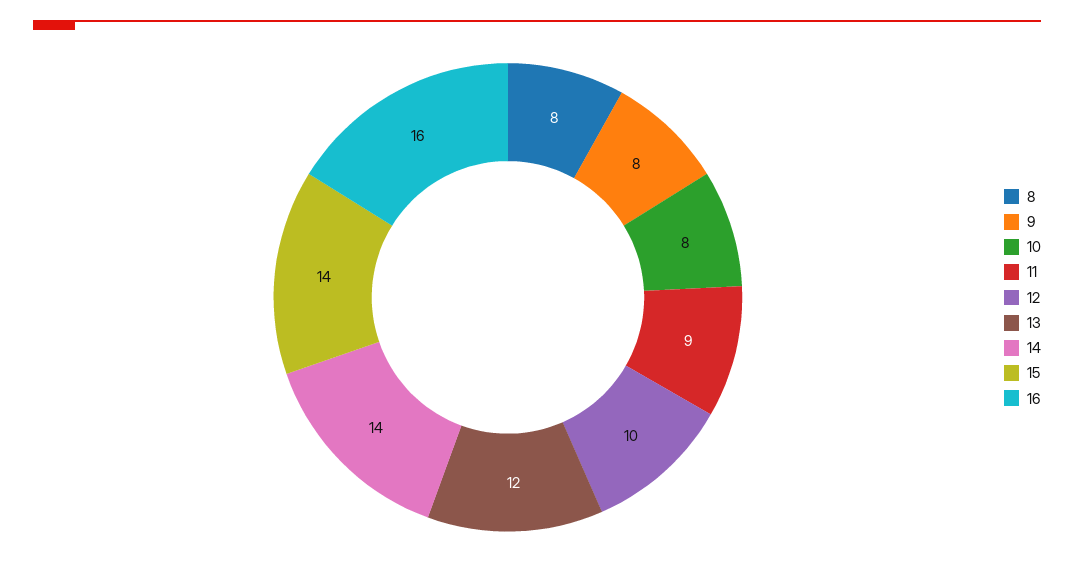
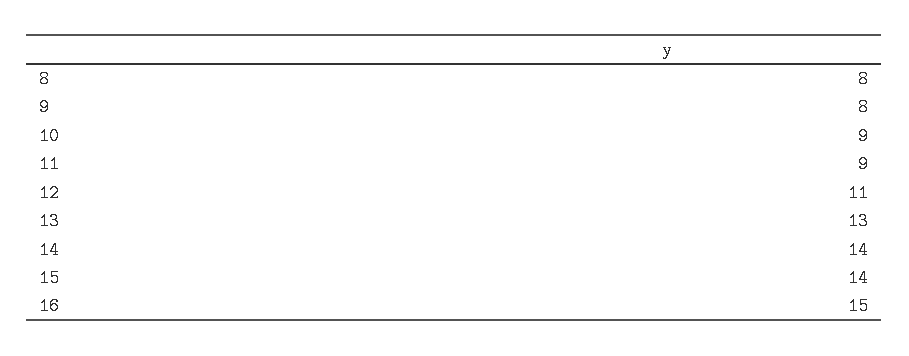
10: 8 -> 9
12: 10 -> 11
13: 12 -> 13
16: 16 -> 15

